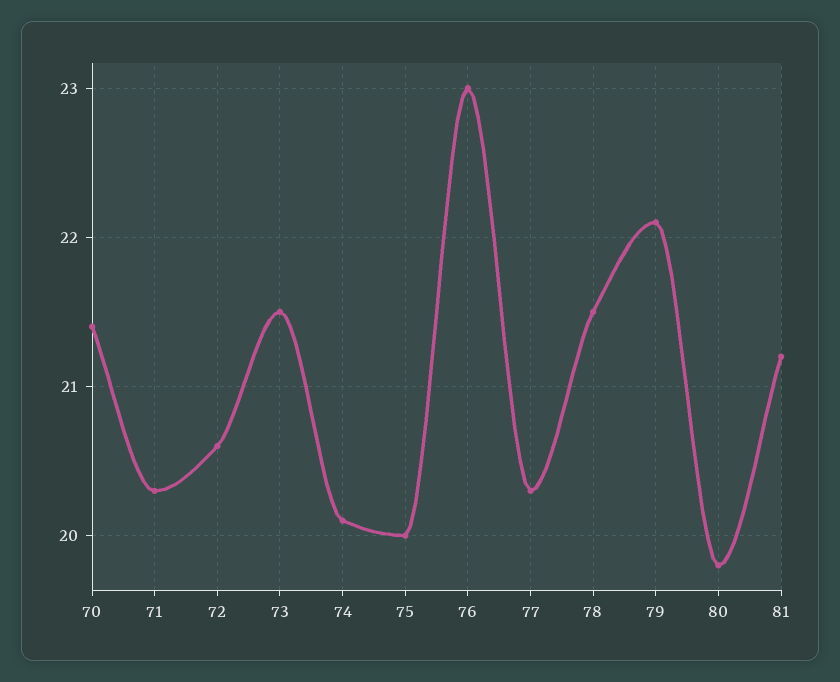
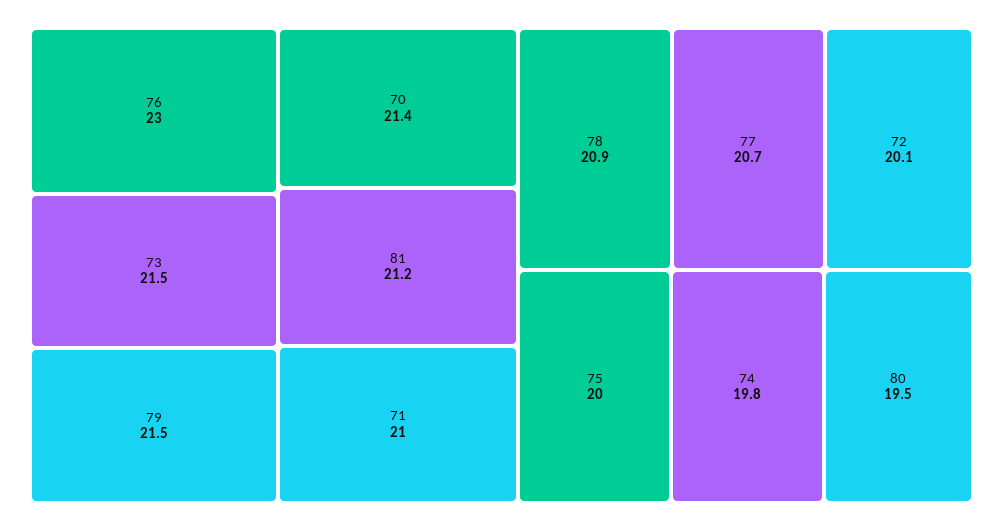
71: 20.3 -> 21
72: 20.6 -> 20.1
74: 20.1 -> 19.8
77: 20.3 -> 20.7
78: 21.5 -> 20.9
79: 22.1 -> 21.5
80: 19.8 -> 19.5

